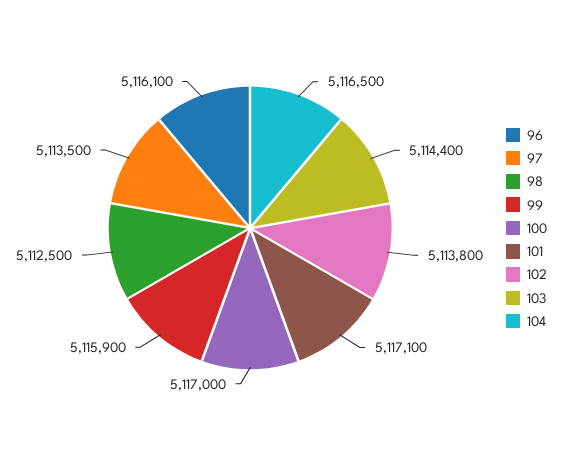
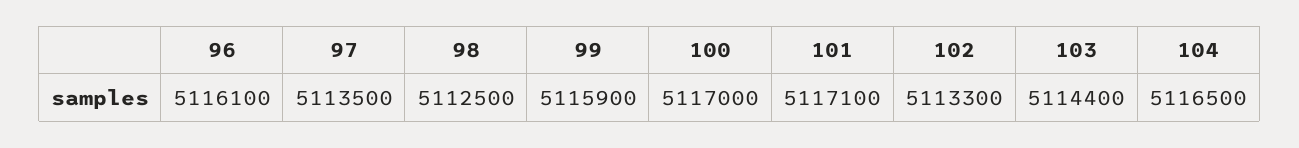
102: 5113800 -> 5113300

